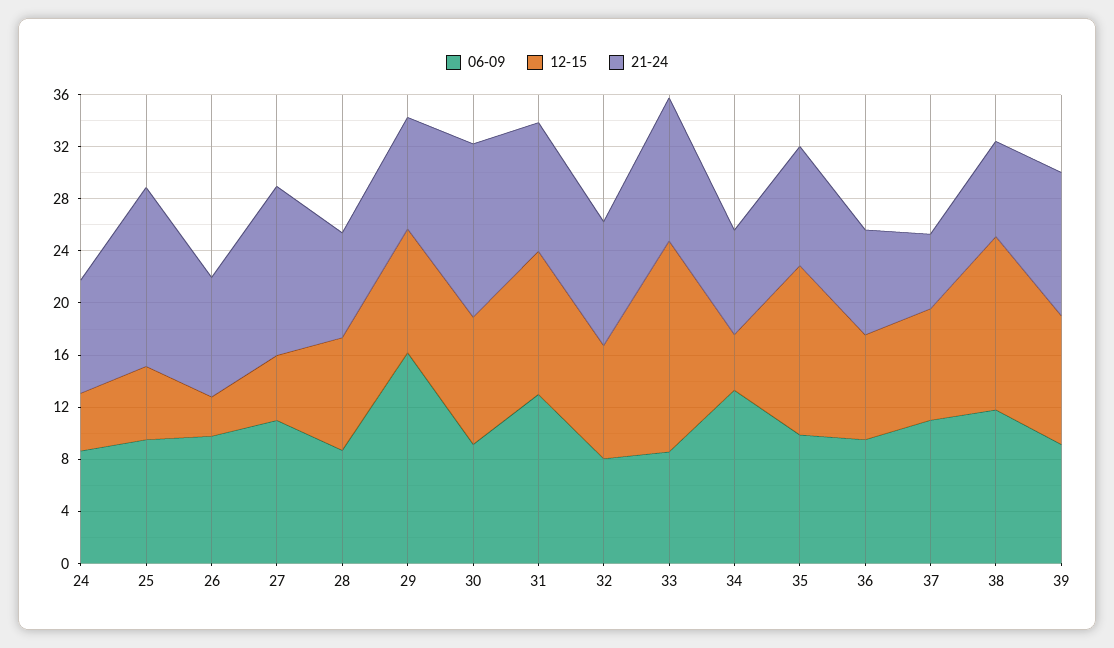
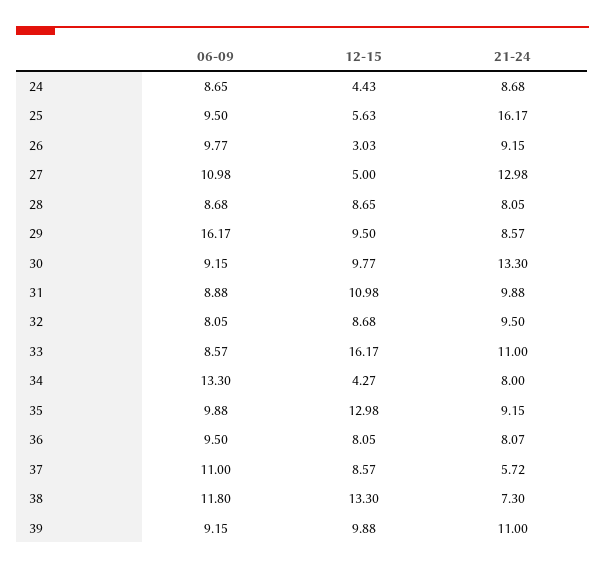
21-24, 25: 14 -> 16.17
06-09, 31: 13 -> 8.88

